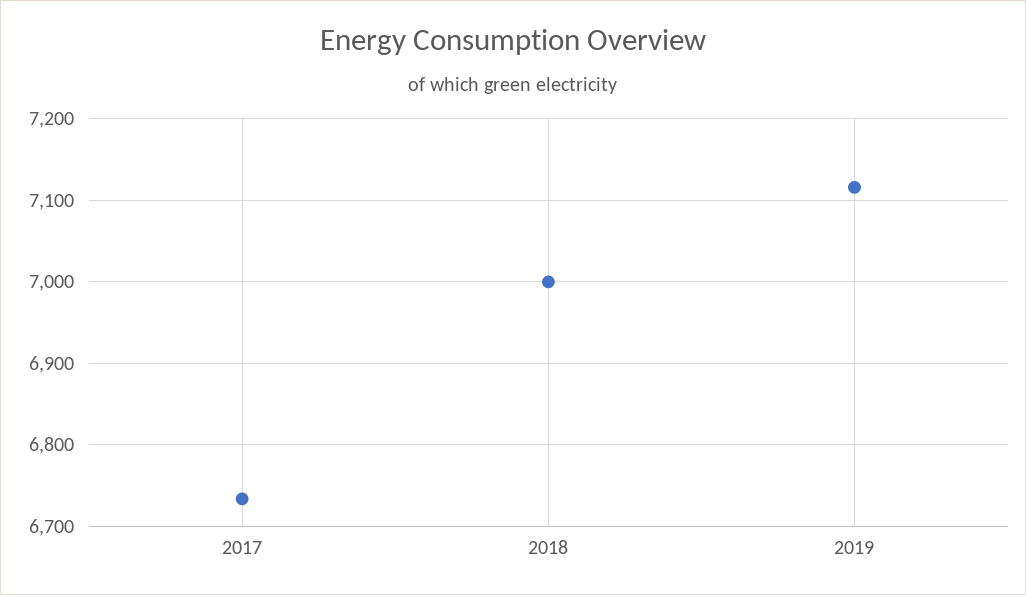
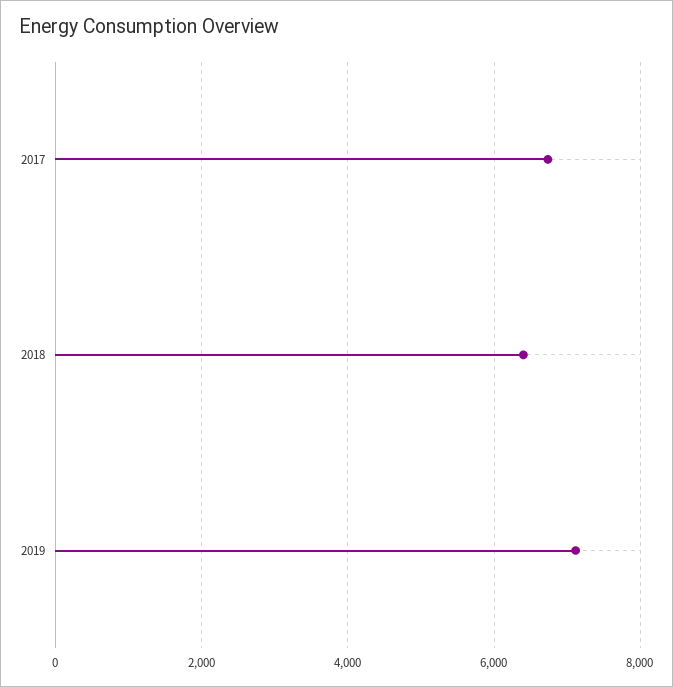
2018: 7000 -> 6400

